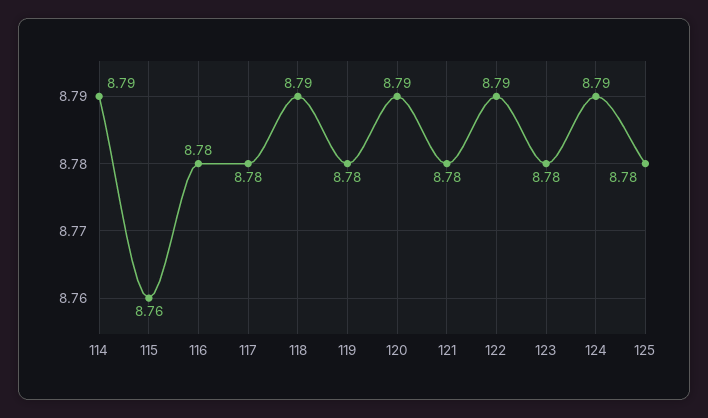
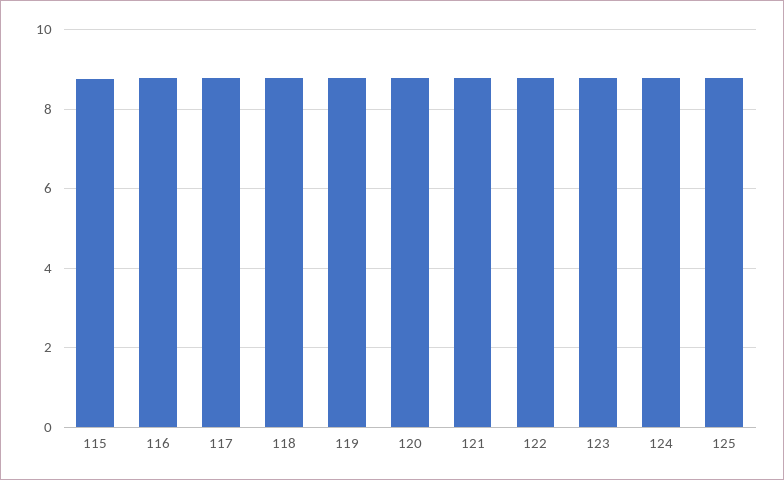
114: 8.79 -> none

